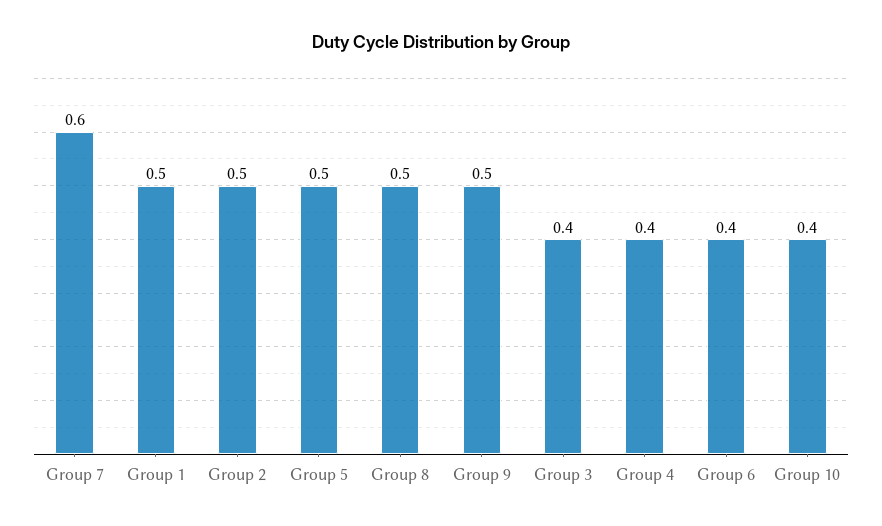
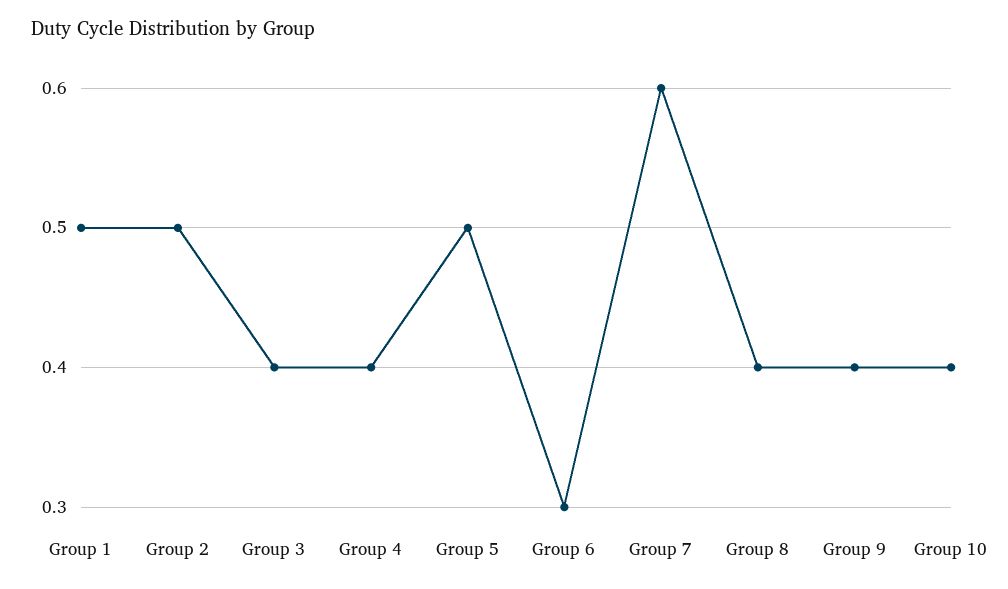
Group 8: 0.5 -> 0.4
Group 9: 0.5 -> 0.4
Group 6: 0.4 -> 0.3

